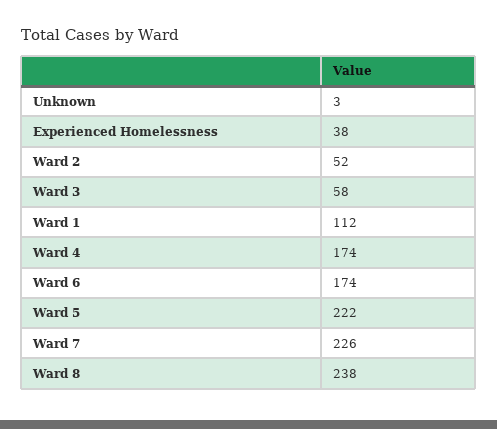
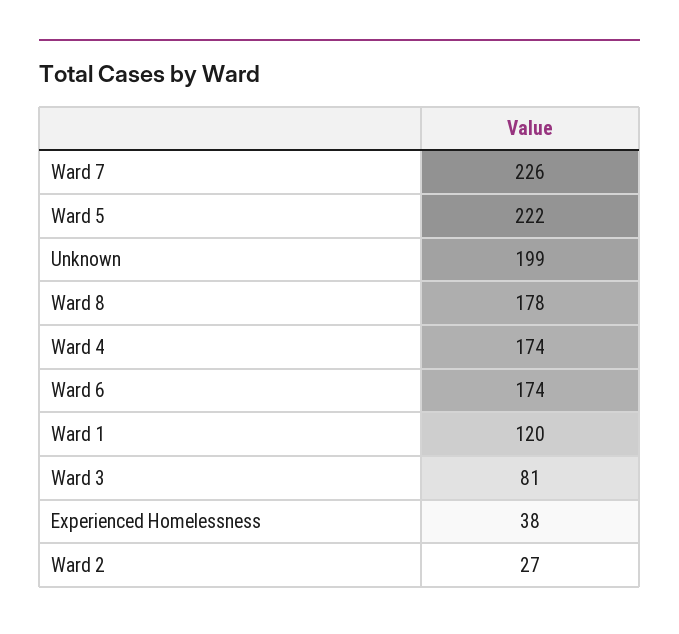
Unknown: 3 -> 199
Ward 2: 52 -> 27
Ward 3: 58 -> 81
Ward 1: 112 -> 120
Ward 8: 238 -> 178

